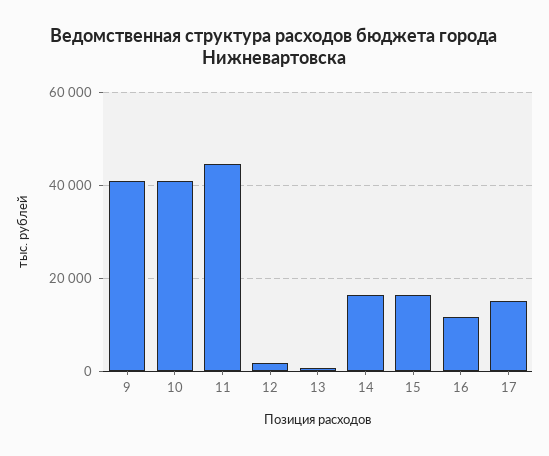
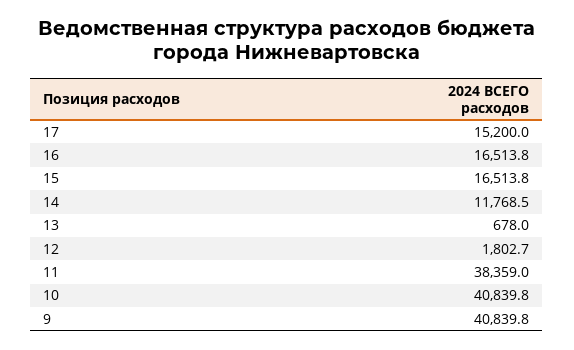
11: 44000 -> 38359
14: 16000 -> 11768.5
16: 12000 -> 16513.8

